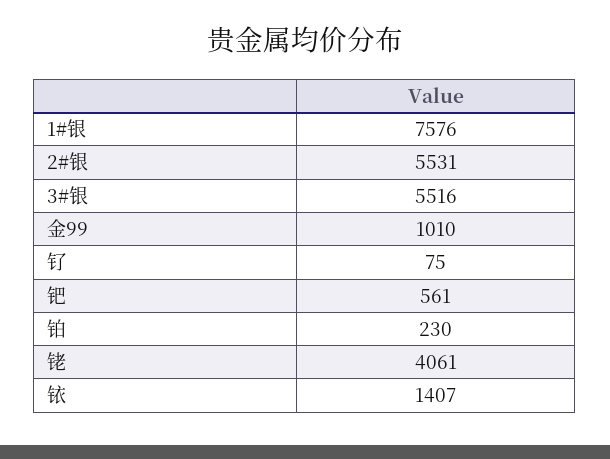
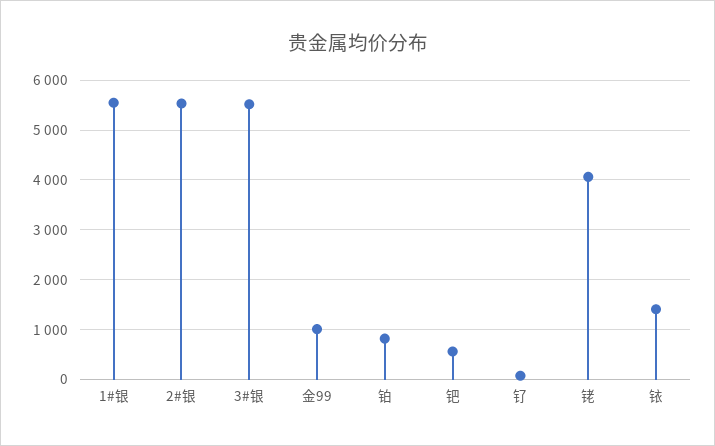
1#银: 7576 -> 5600
铂: 230 -> 800

